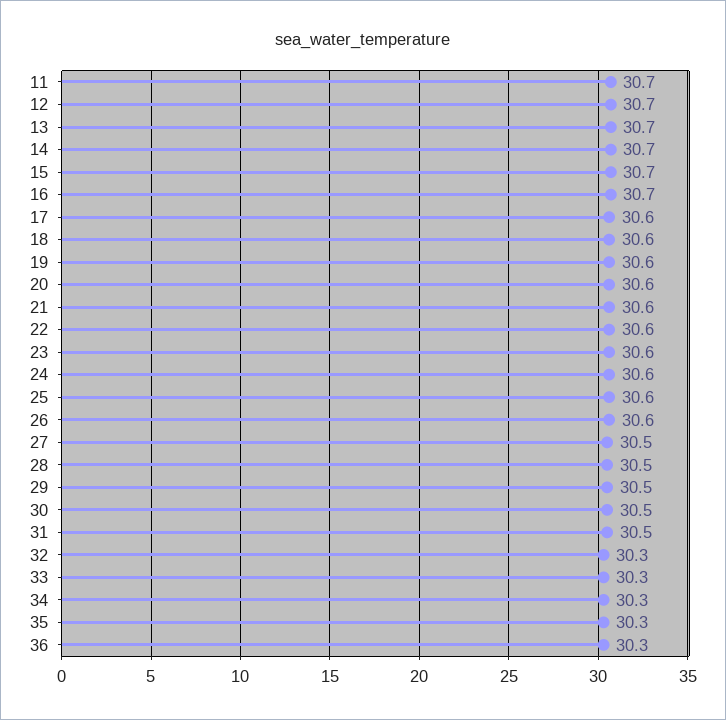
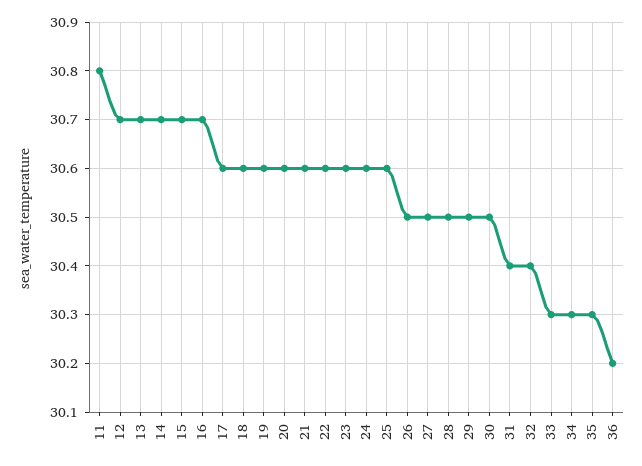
11: 30.7 -> 30.8
26: 30.6 -> 30.5
31: 30.5 -> 30.4
32: 30.3 -> 30.4
36: 30.3 -> 30.2

